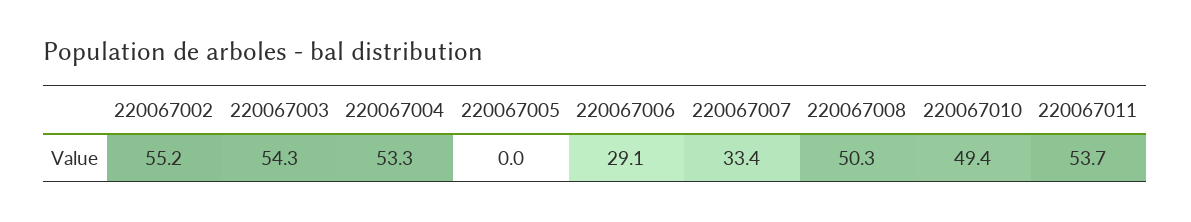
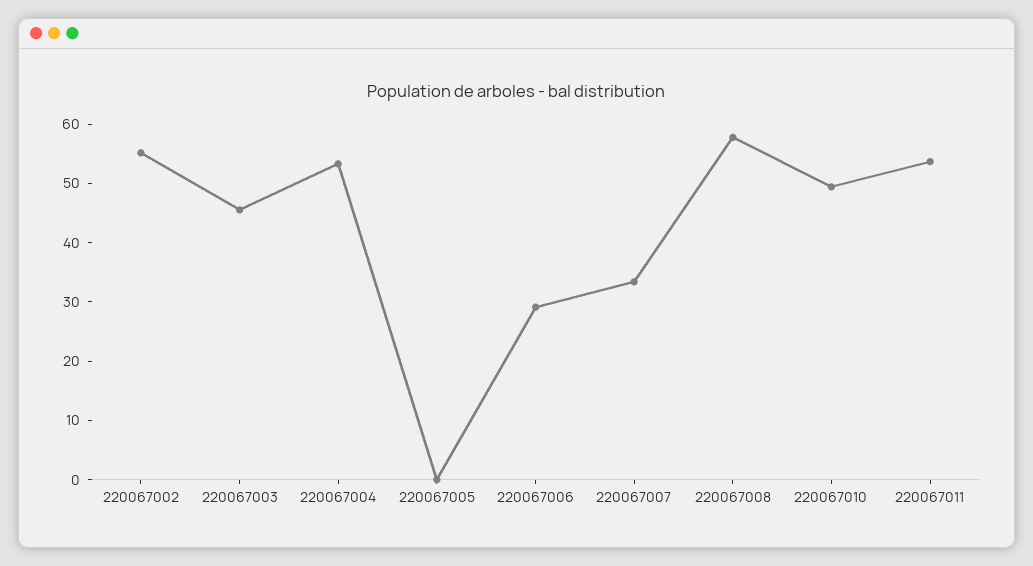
220067003: 54.3 -> 46
220067008: 50.3 -> 58

